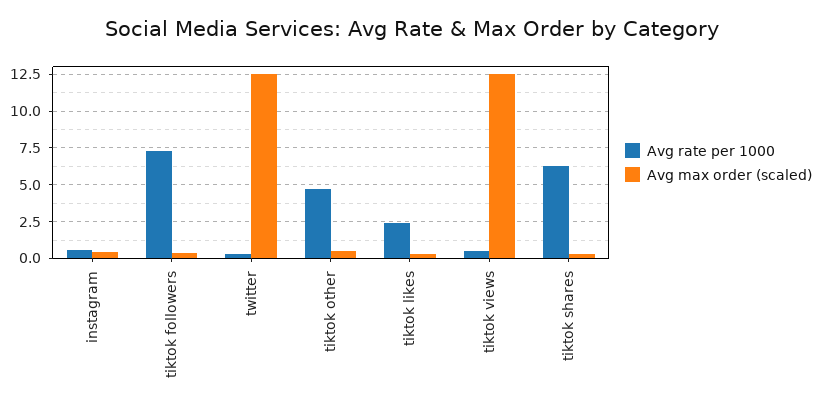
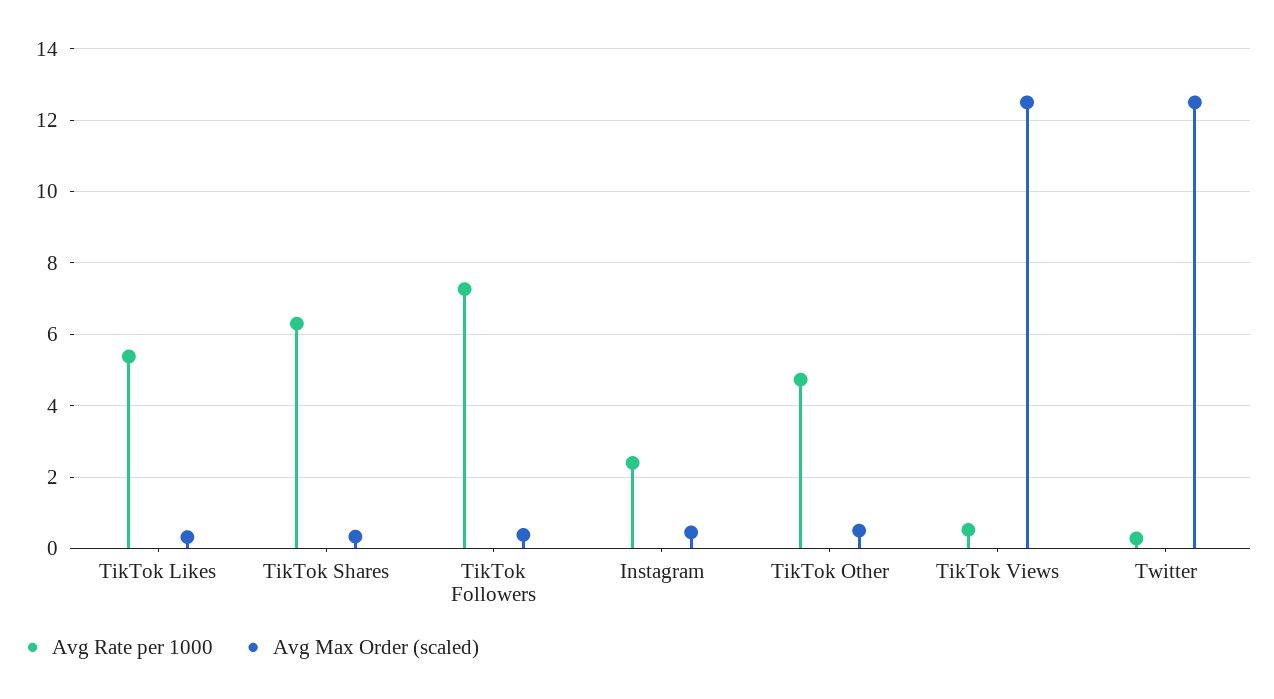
Avg rate per 1000, instagram: 0.5 -> 2.4
Avg rate per 1000, tiktok likes: 2.5 -> 5.4

